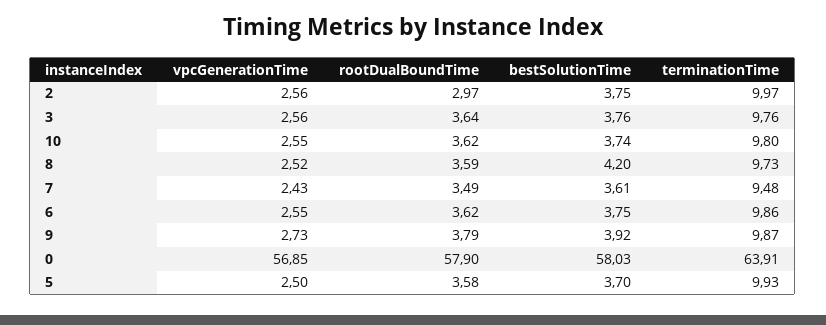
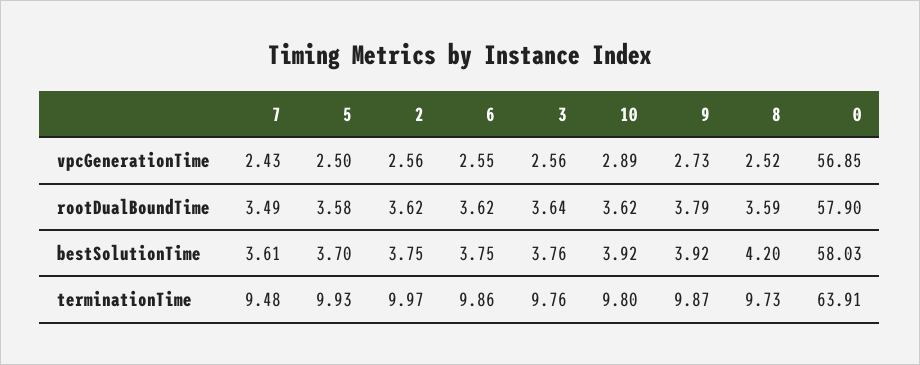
rootDualBoundTime, 2: 2.97 -> 3.62
vpcGenerationTime, 10: 2.55 -> 2.89
bestSolutionTime, 10: 3.74 -> 3.92

